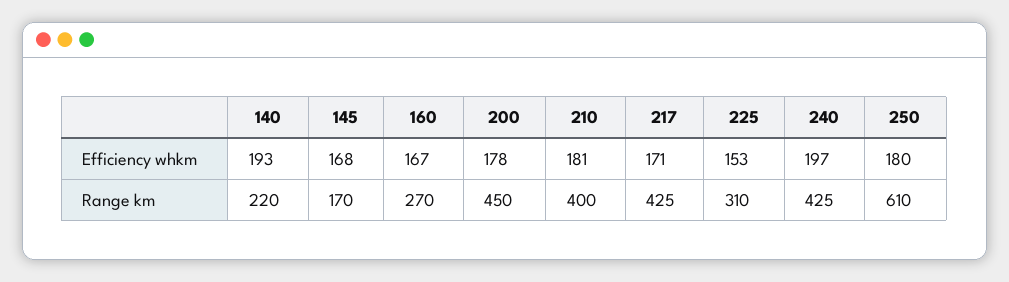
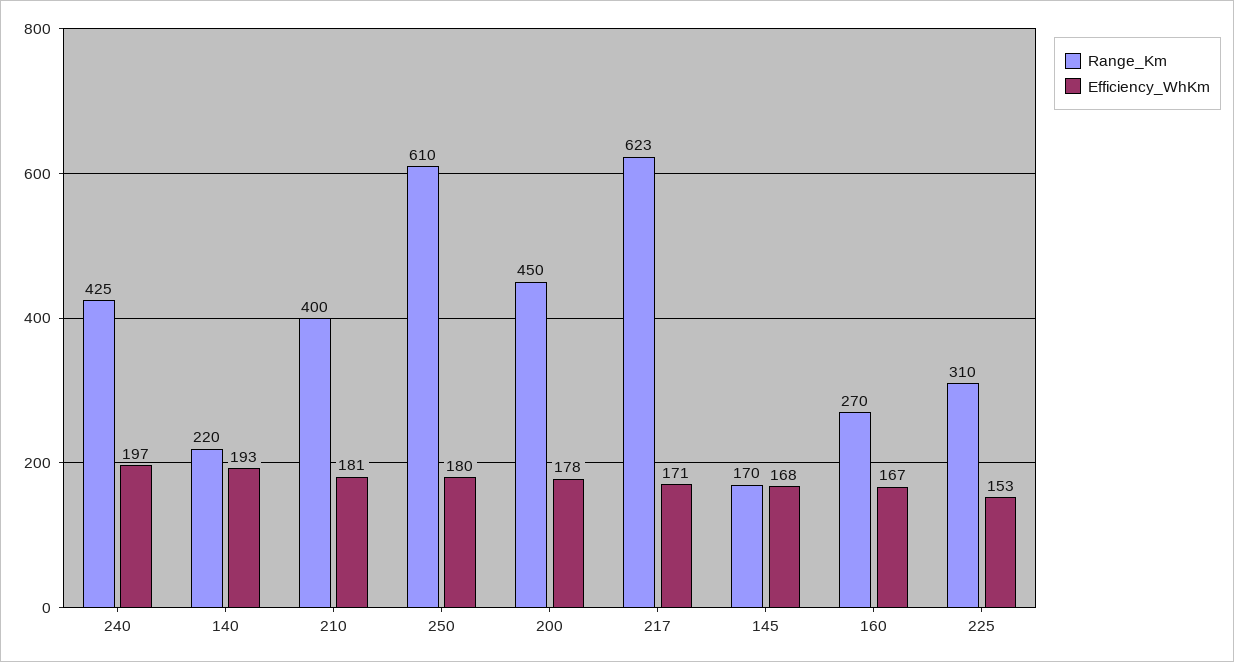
Range km, 217: 425 -> 623

